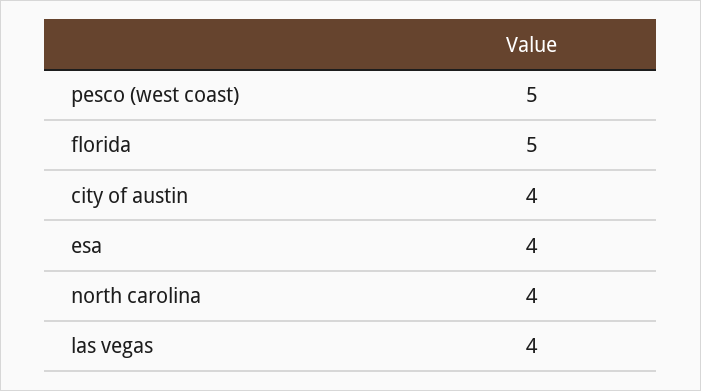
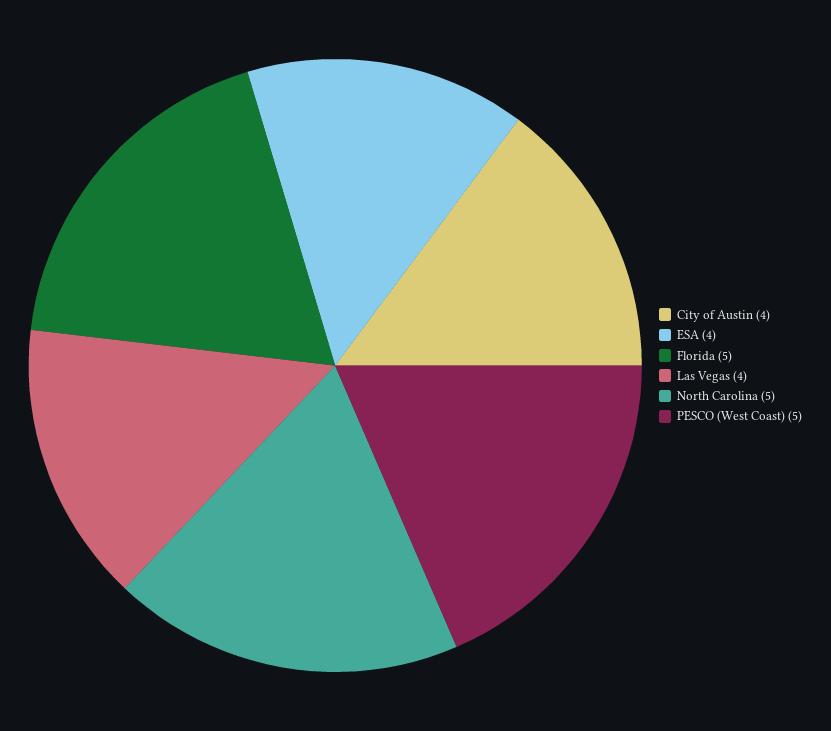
north carolina: 4 -> 5

